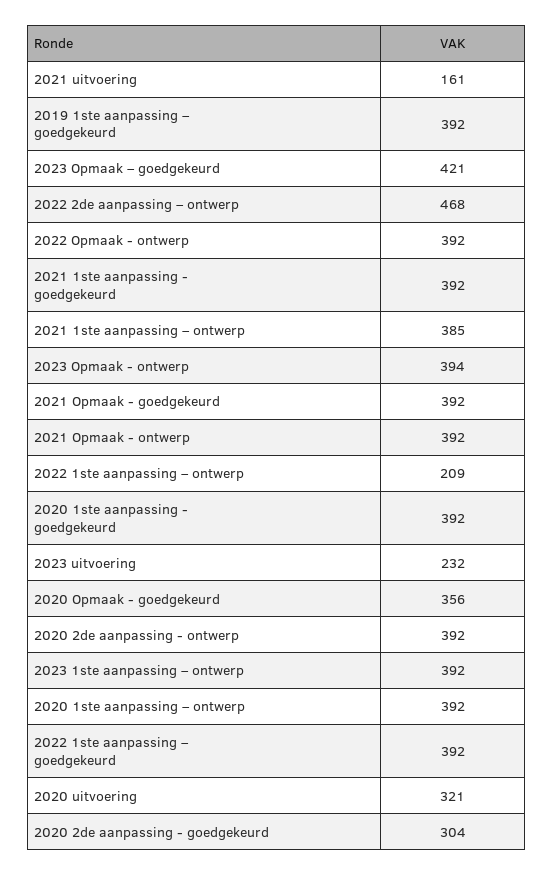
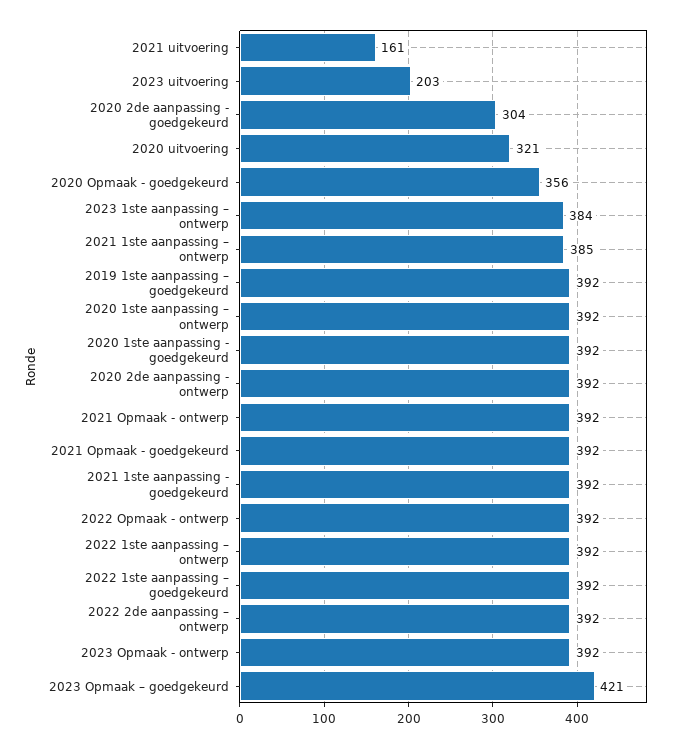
2022 2de aanpassing – ontwerp: 468 -> 392
2023 Opmaak - ontwerp: 394 -> 392
2022 1ste aanpassing – ontwerp: 209 -> 392
2023 uitvoering: 232 -> 203
2023 1ste aanpassing – ontwerp: 392 -> 384

